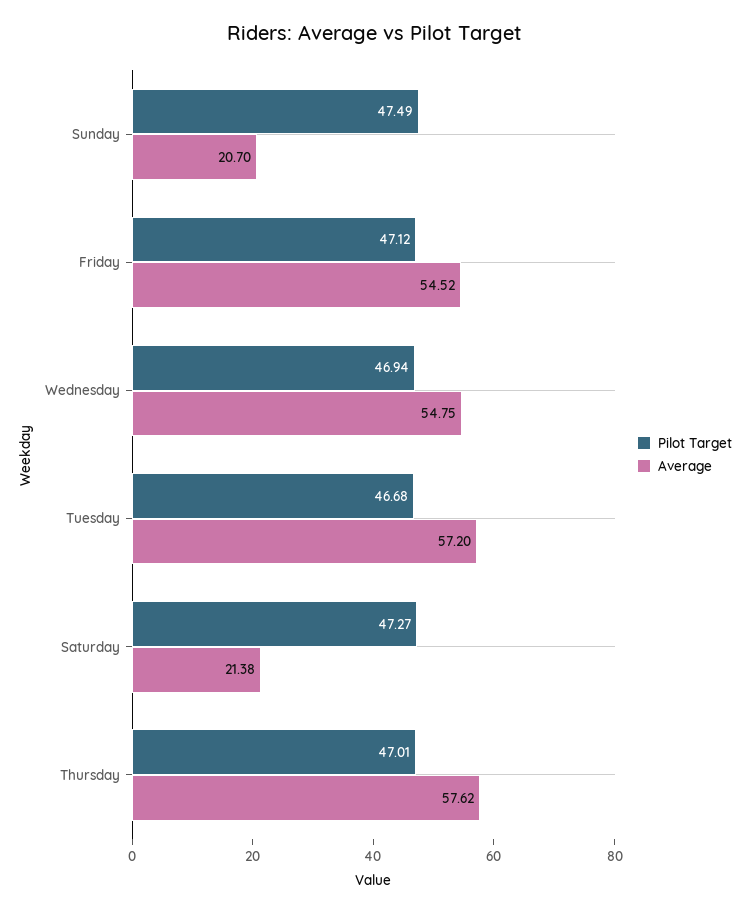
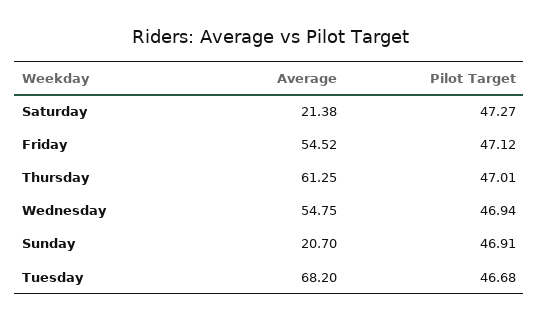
Pilot Target, Sunday: 47.49 -> 46.91
Average, Tuesday: 57.2 -> 68.2
Average, Thursday: 57.62 -> 61.25

